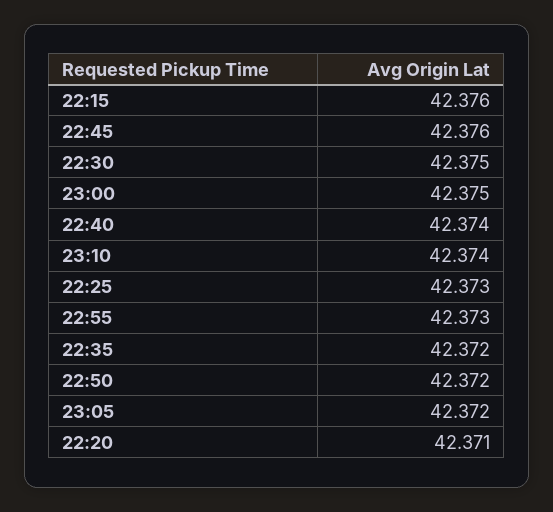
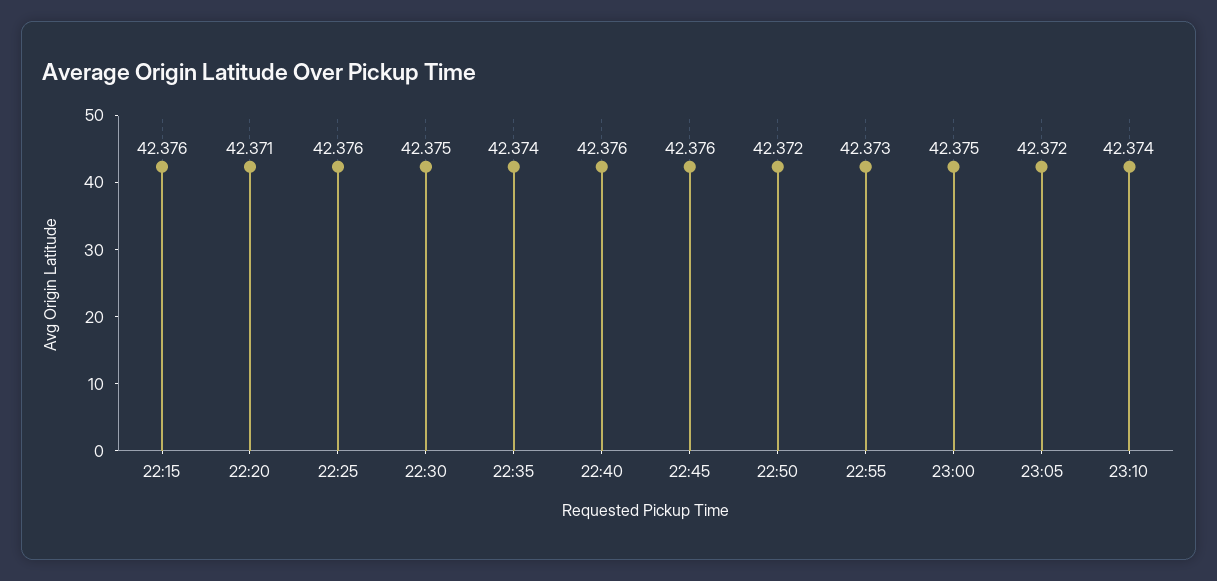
22:40: 42.374 -> 42.376
22:25: 42.373 -> 42.376
22:35: 42.372 -> 42.374

